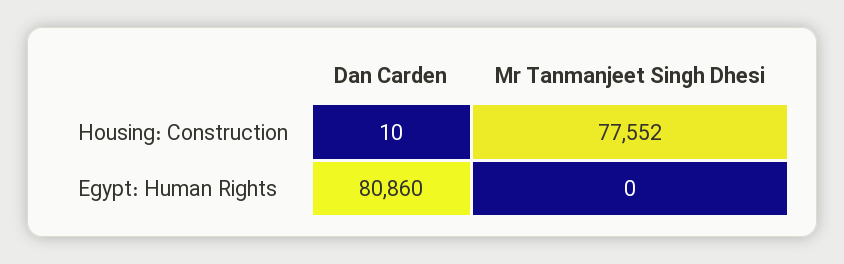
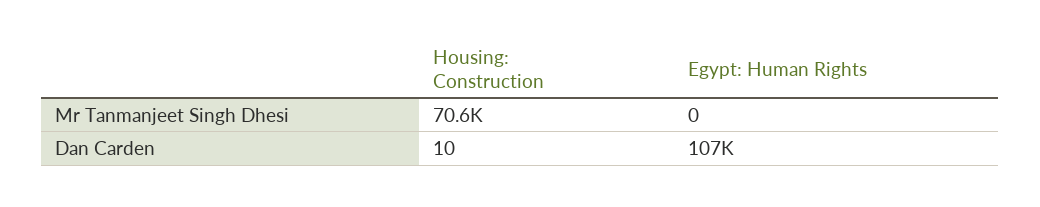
Mr Tanmanjeet Singh Dhesi, Housing: Construction: 77552 -> 70600
Dan Carden, Egypt: Human Rights: 80860 -> 107000

